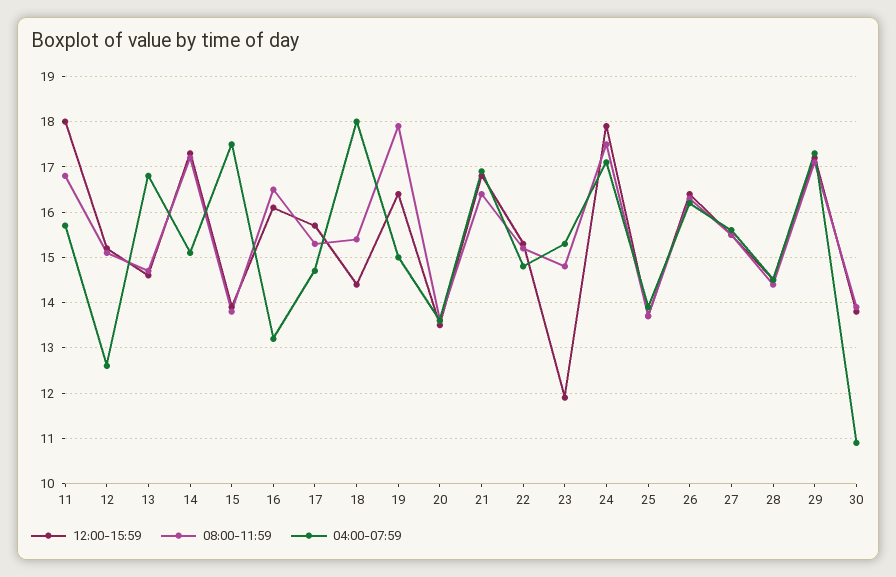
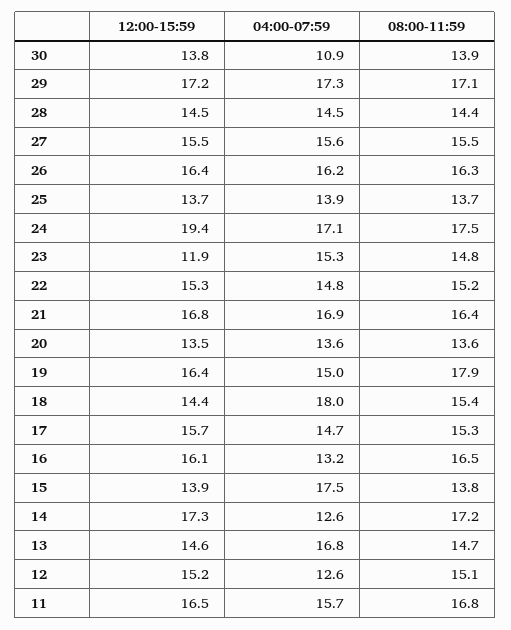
12:00-15:59, 11: 18 -> 16.5
04:00-07:59, 14: 15 -> 12.6
12:00-15:59, 24: 18 -> 19.4

